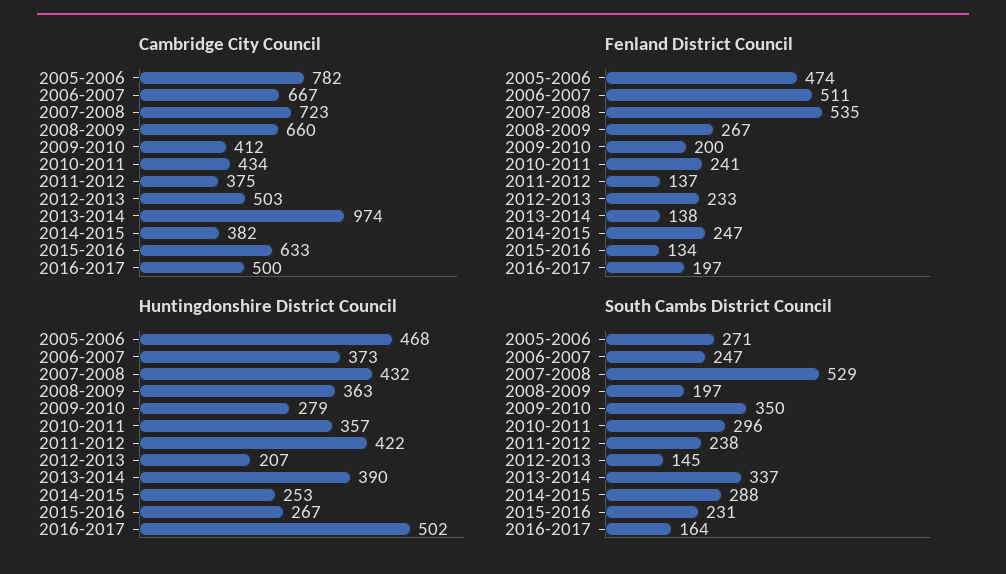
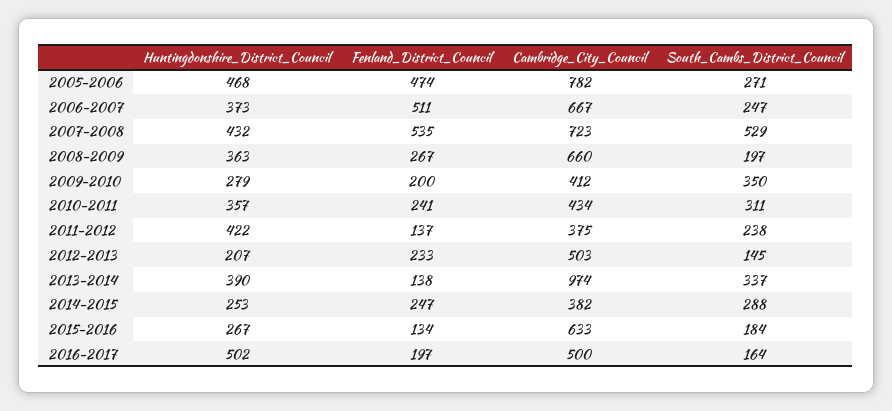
South Cambs District Council, 2010-2011: 296 -> 311
South Cambs District Council, 2015-2016: 231 -> 184

